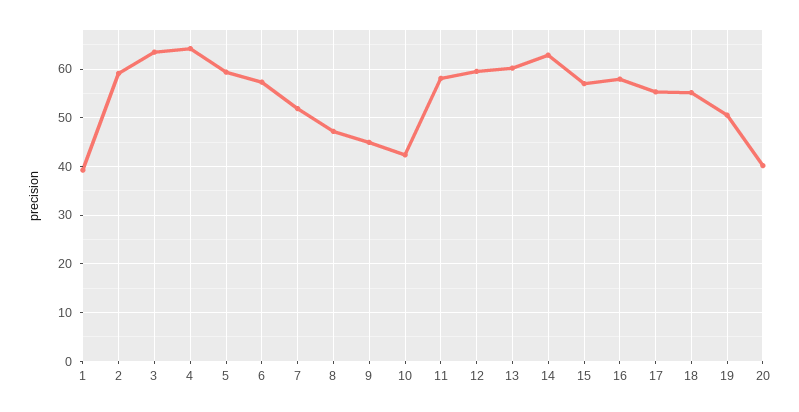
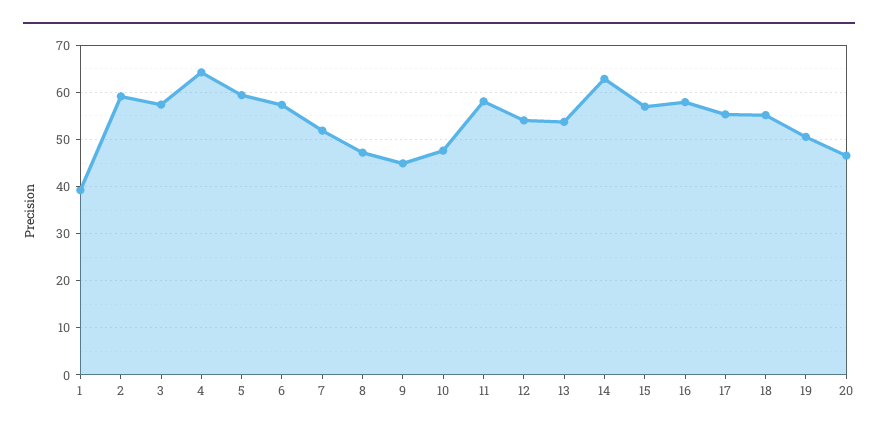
3: 64 -> 58
10: 42 -> 48
12: 60 -> 54
13: 60 -> 54
20: 40 -> 46

